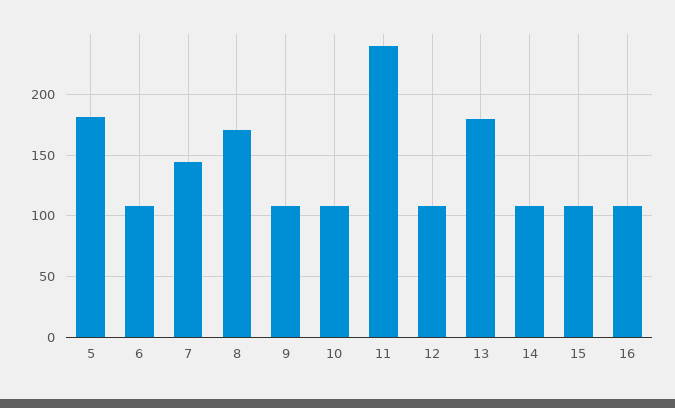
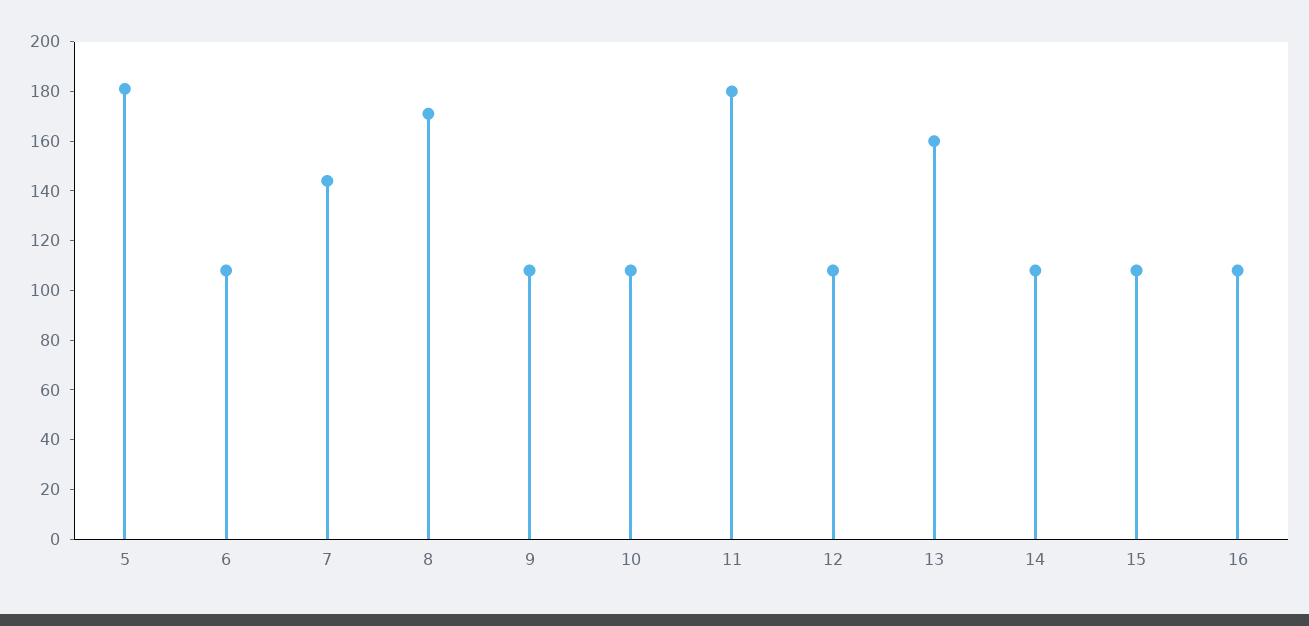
11: 240 -> 180
13: 180 -> 160

